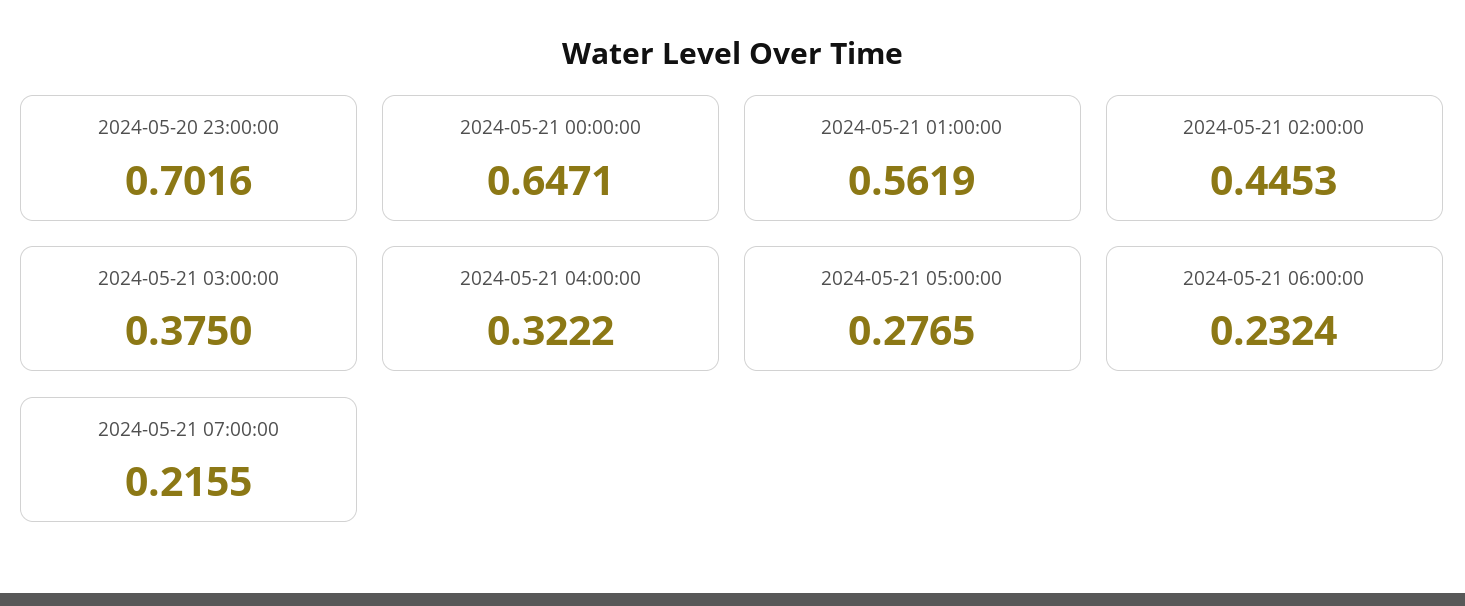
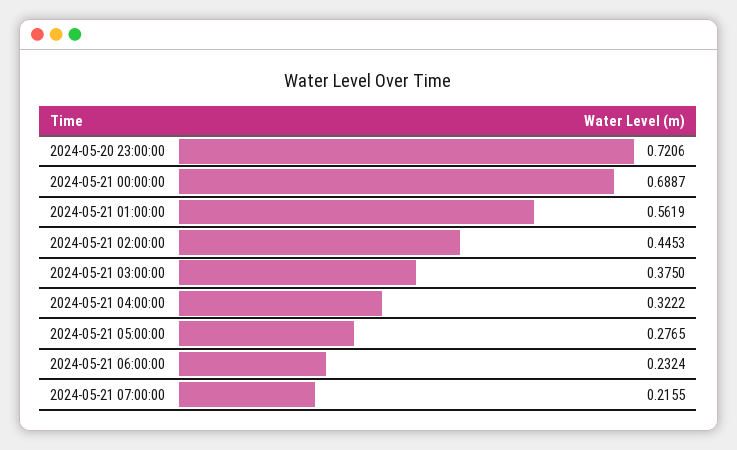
2024-05-20 23:00:00: 0.7016 -> 0.7206
2024-05-21 00:00:00: 0.6471 -> 0.6887

